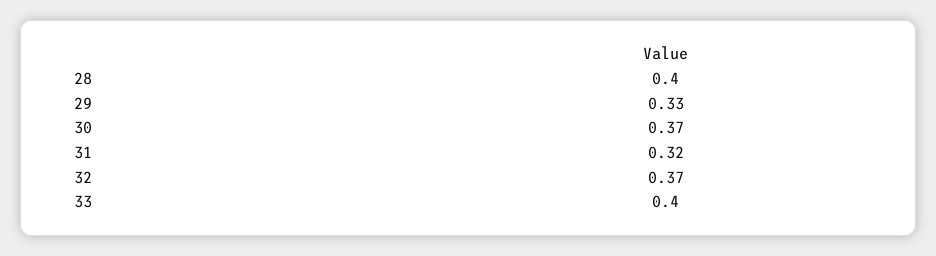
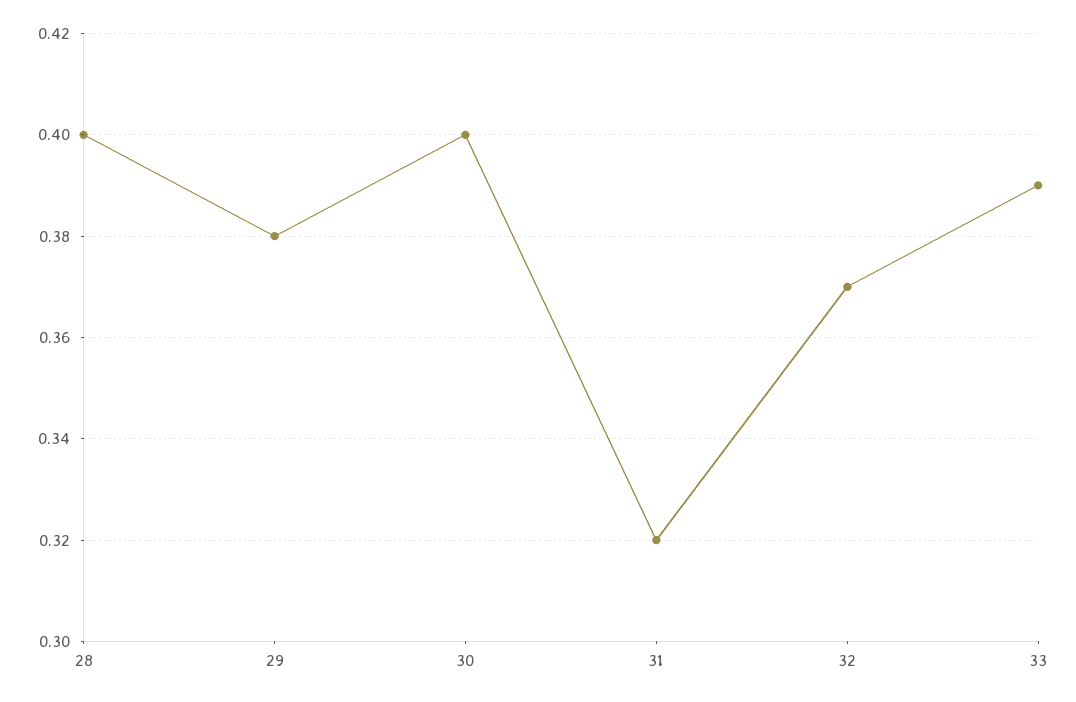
29: 0.33 -> 0.38
30: 0.37 -> 0.4
33: 0.4 -> 0.39

